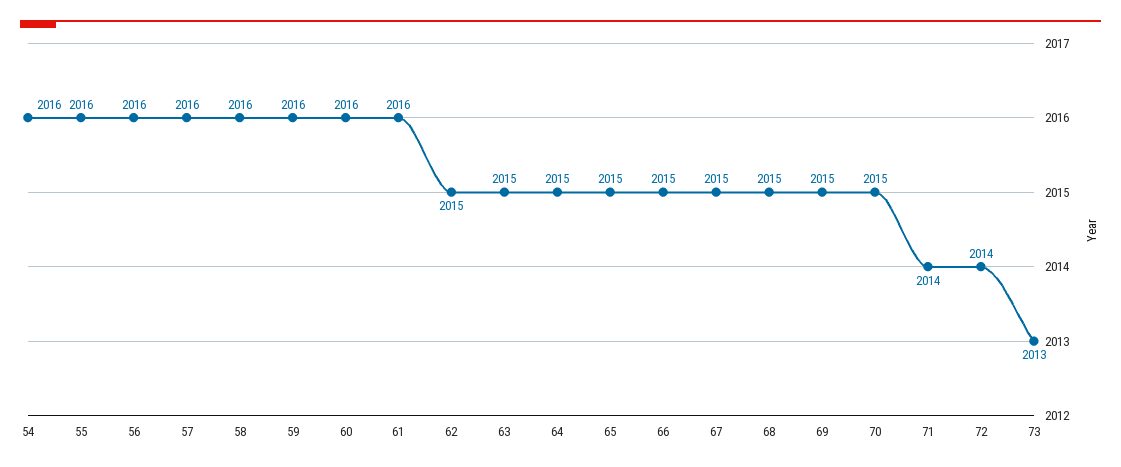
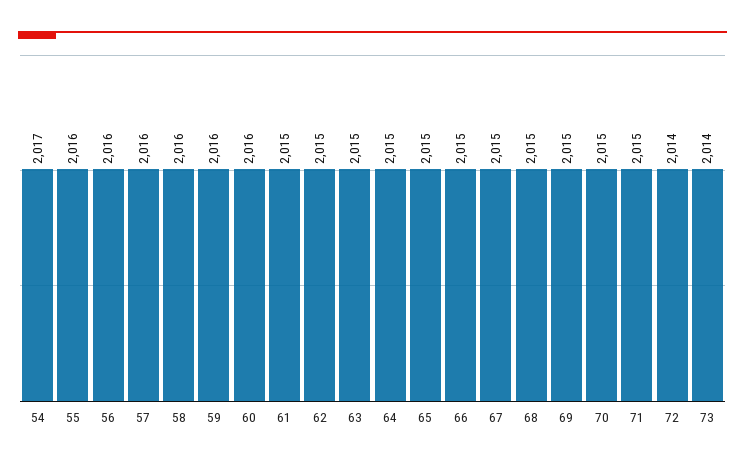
54: 2016 -> 2017
61: 2016 -> 2015
71: 2014 -> 2015
73: 2013 -> 2014

